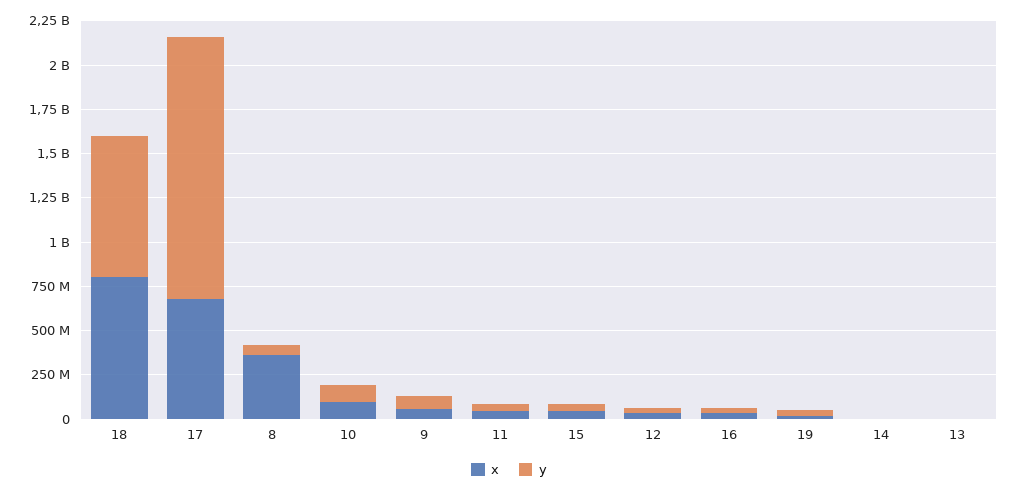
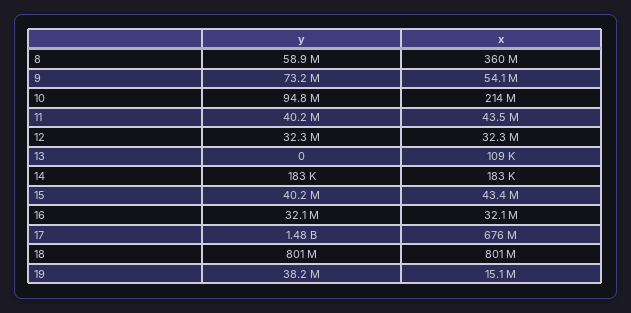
x, 10: 100000000 -> 214000000

